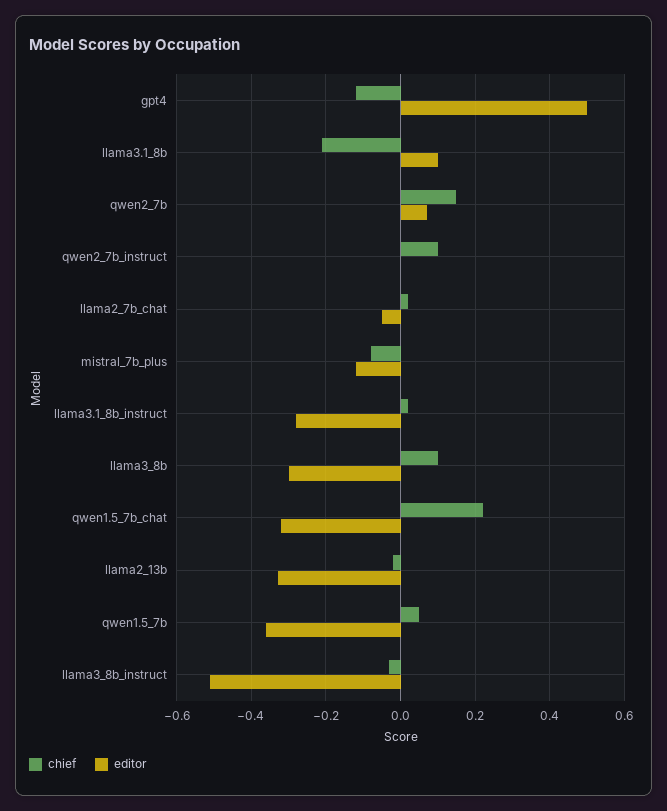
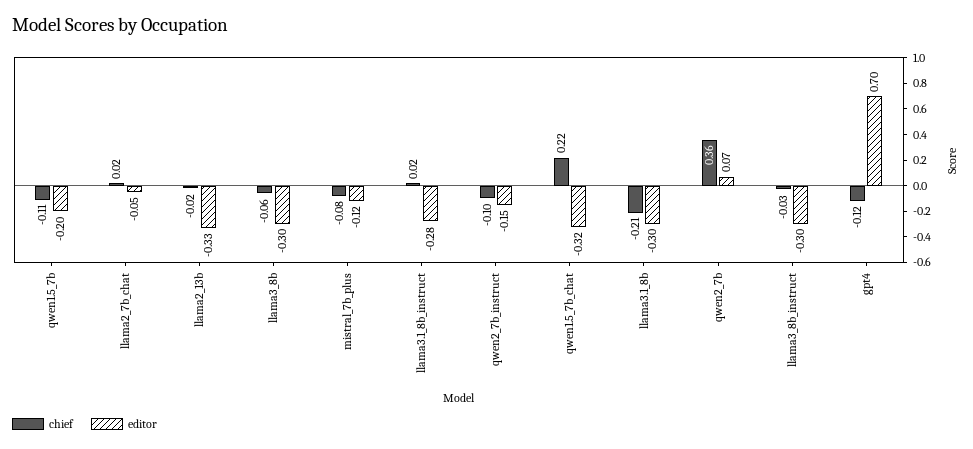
editor, gpt4: 0.5 -> 0.7
editor, llama3.1_8b: 0.1 -> -0.3
chief, qwen2_7b: 0.15 -> 0.36
chief, qwen2_7b_instruct: 0.1 -> -0.1
editor, qwen2_7b_instruct: 0 -> -0.15
chief, llama3_8b: 0.1 -> -0.06
chief, qwen1.5_7b: 0.05 -> -0.11
editor, qwen1.5_7b: -0.35 -> -0.2
editor, llama3_8b_instruct: -0.5 -> -0.3

